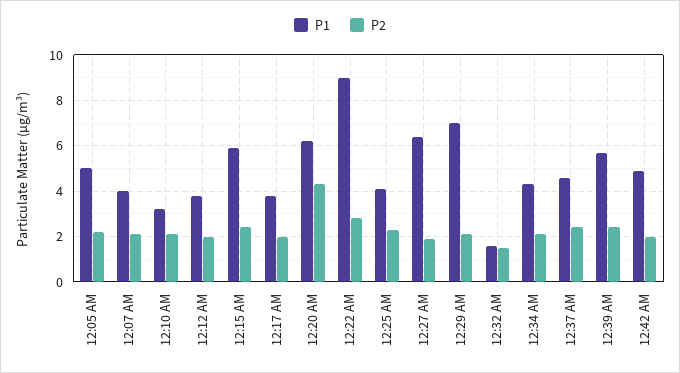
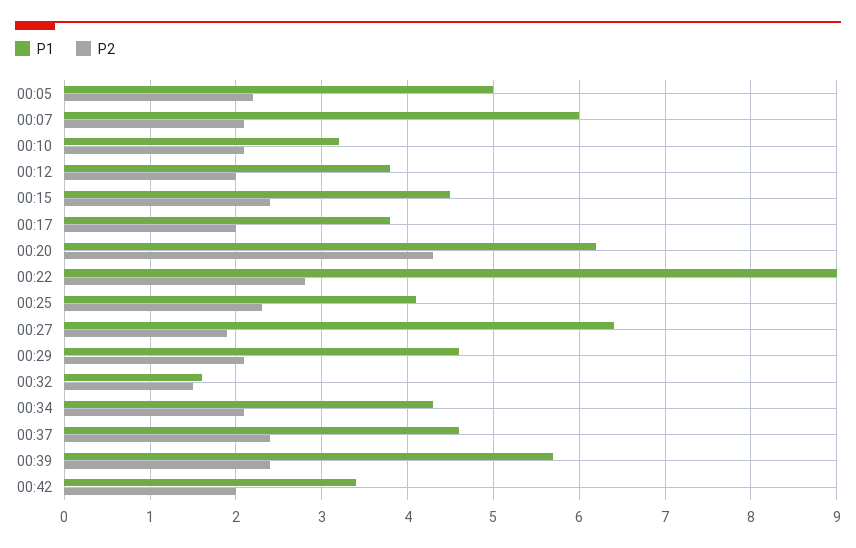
P1, 12:07 AM: 4 -> 6
P1, 12:15 AM: 6 -> 4.5
P1, 12:29 AM: 7 -> 4.6
P1, 12:42 AM: 5 -> 3.4

